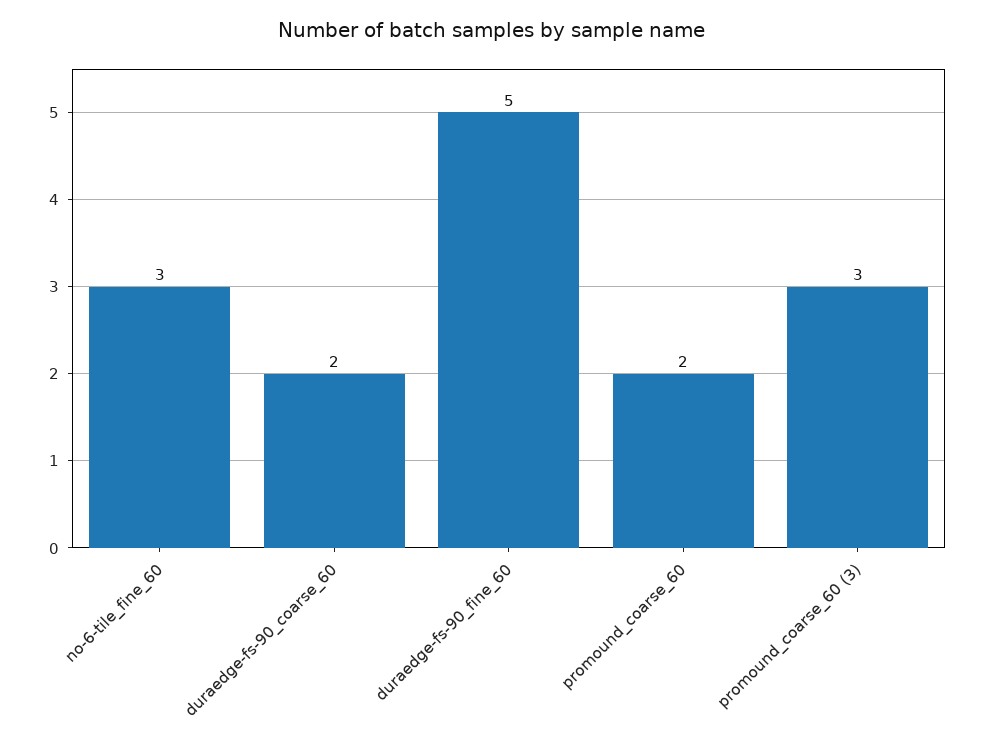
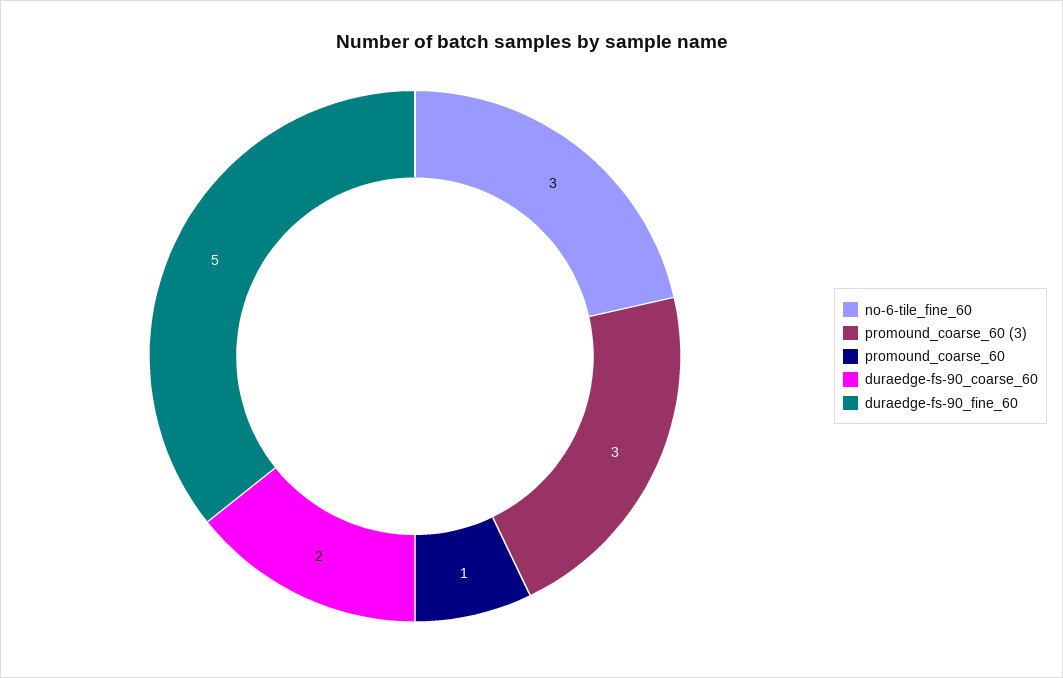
promound_coarse_60: 2 -> 1

